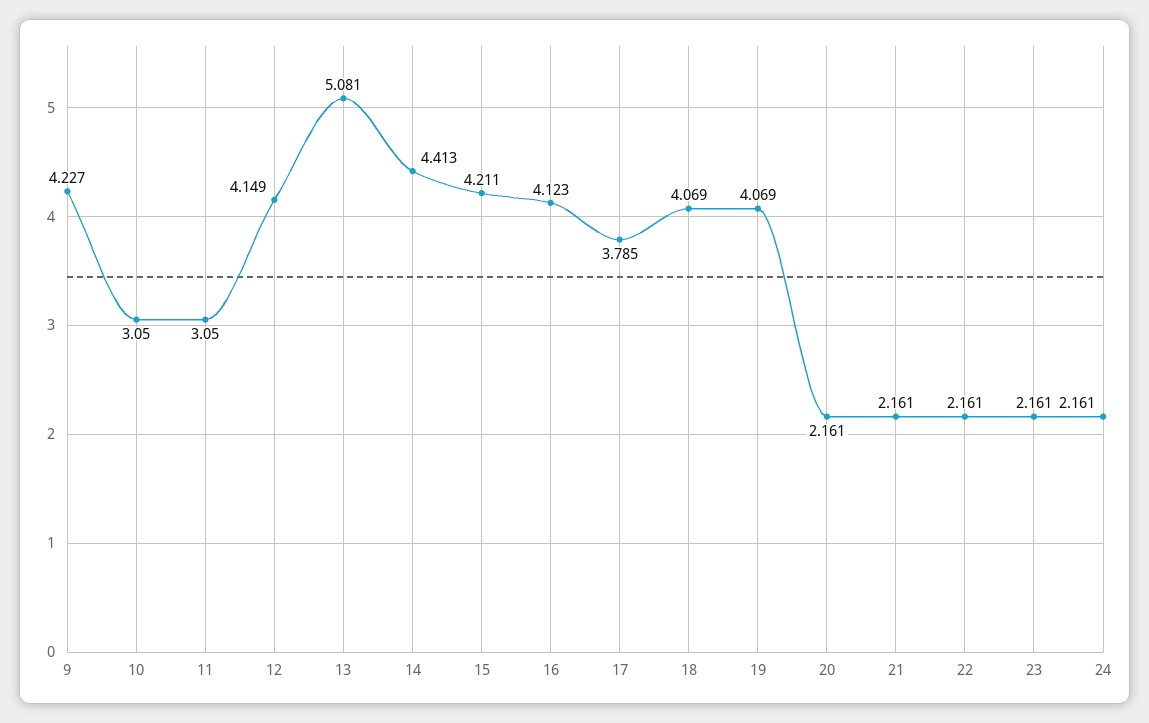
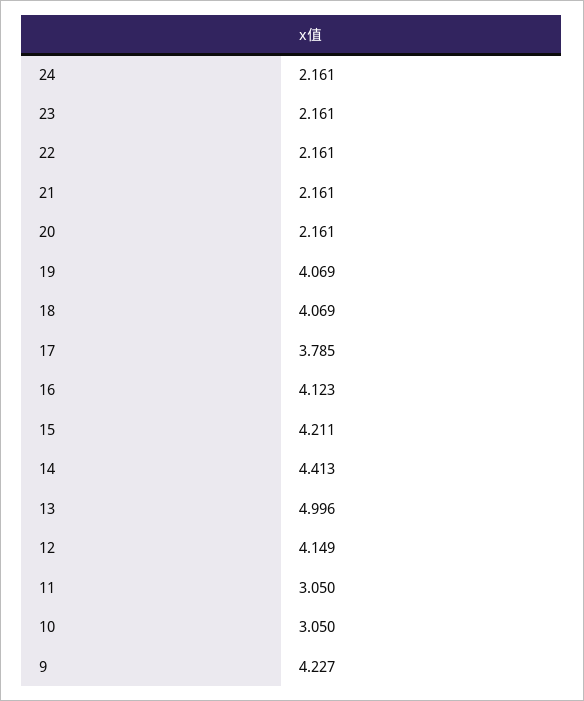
13: 5.081 -> 4.996

